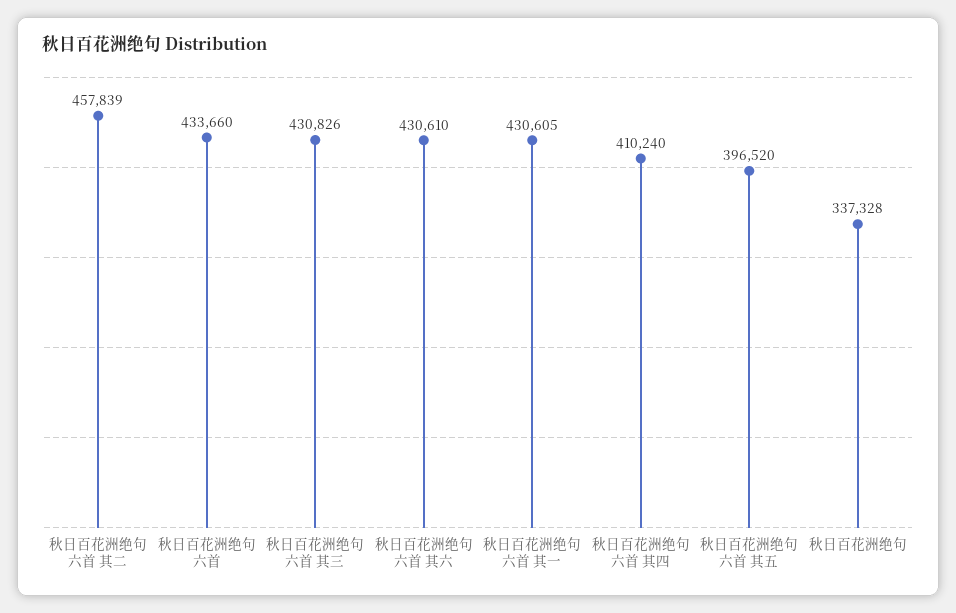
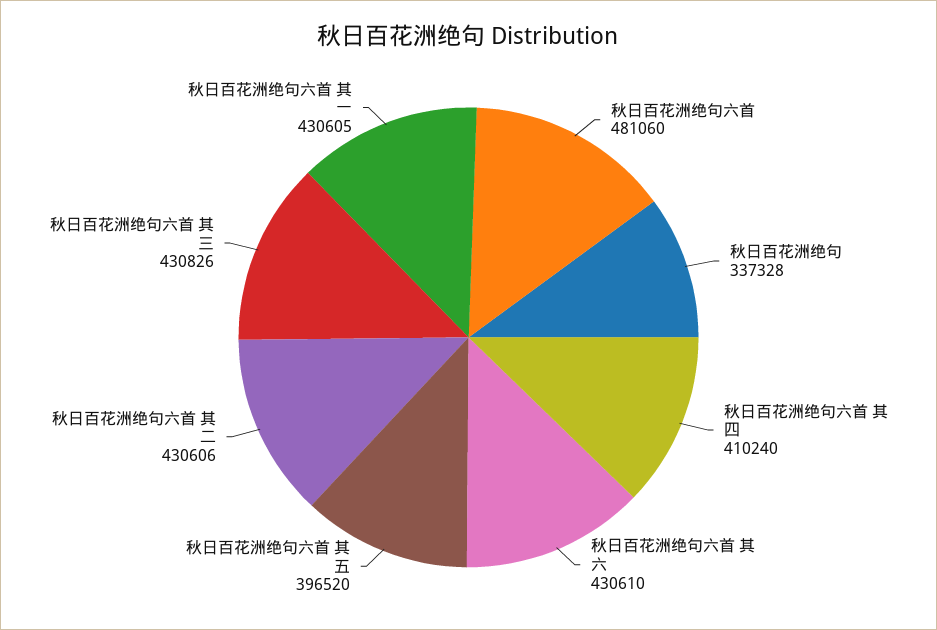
秋日百花洲绝句六首 其二: 457839 -> 430606
秋日百花洲绝句六首: 433660 -> 481060

